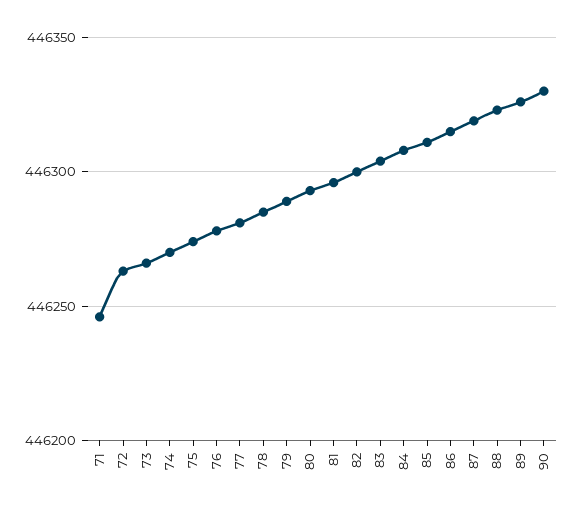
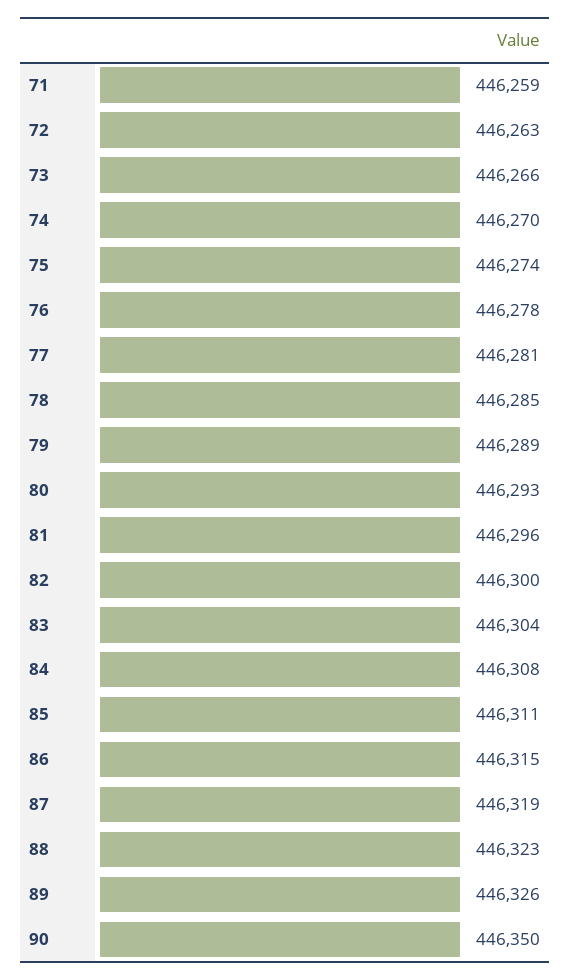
71: 446245 -> 446259
90: 446330 -> 446350

